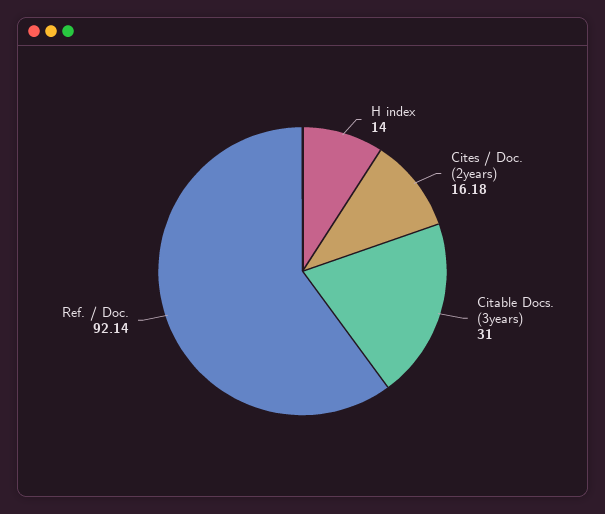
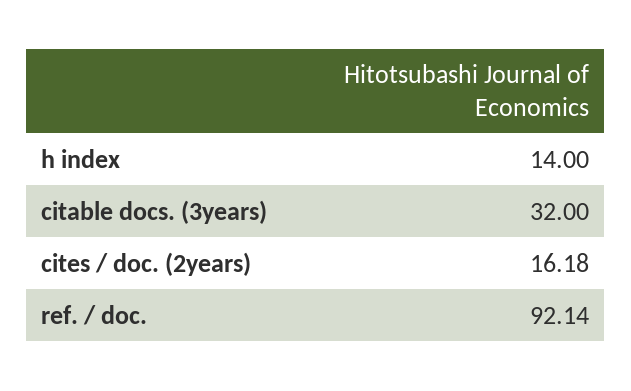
Citable Docs. (3years): 31 -> 32

